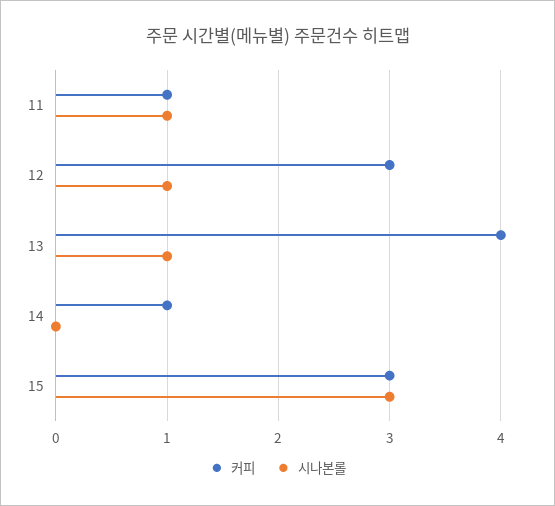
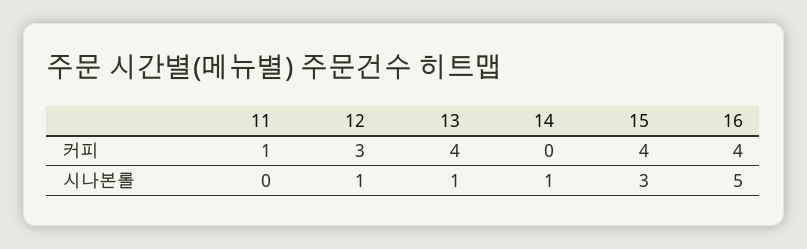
시나본롤, 11: 1 -> 0
커피, 14: 1 -> 0
시나본롤, 14: 0 -> 1
커피, 15: 3 -> 4
커피, 16: none -> 4
시나본롤, 16: none -> 5

